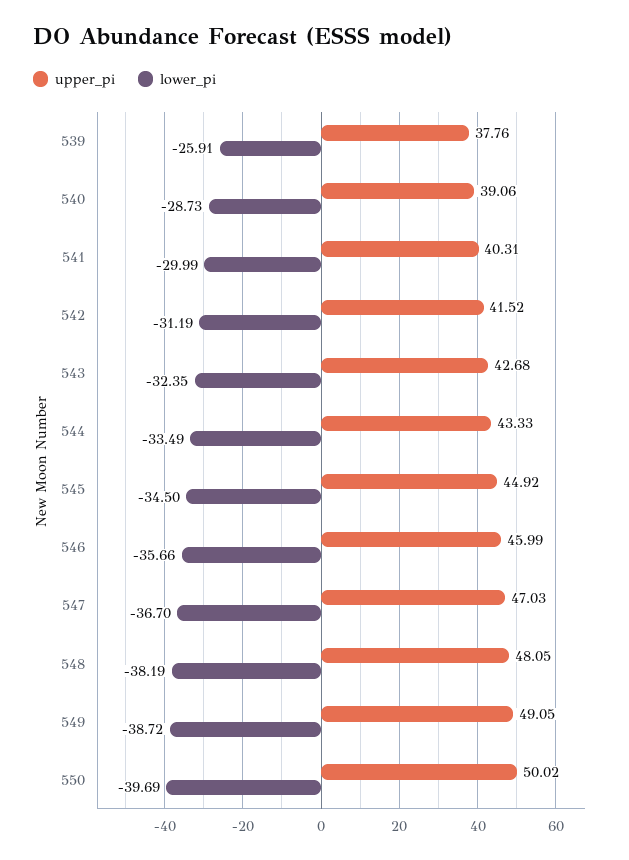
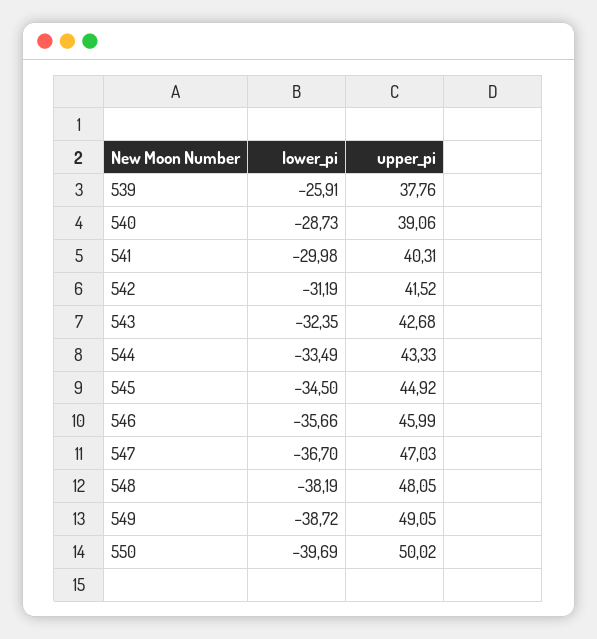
lower_pi, 541: -29.99 -> -29.98

